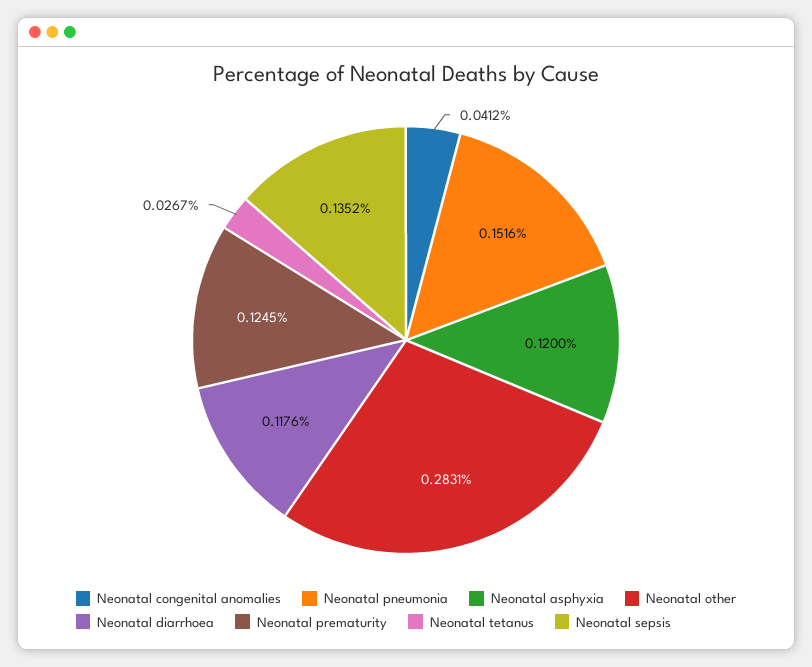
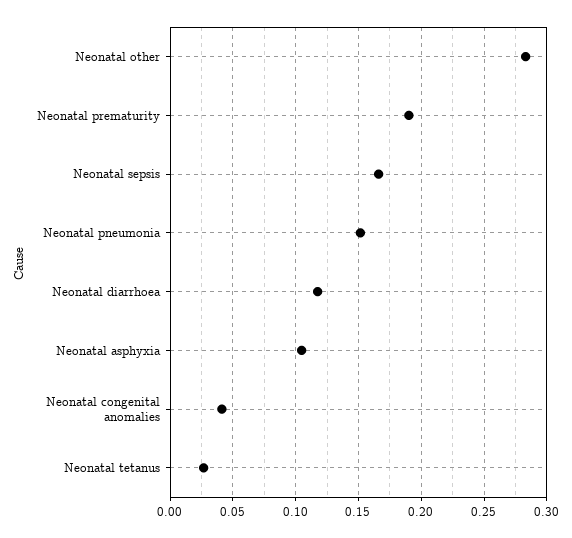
Neonatal asphyxia: 0.12 -> 0.105
Neonatal prematurity: 0.1245 -> 0.19
Neonatal sepsis: 0.1352 -> 0.165

